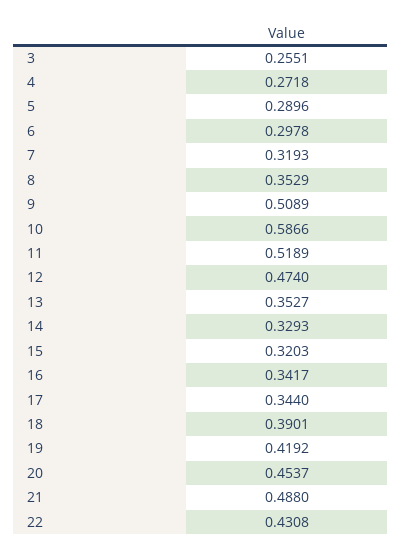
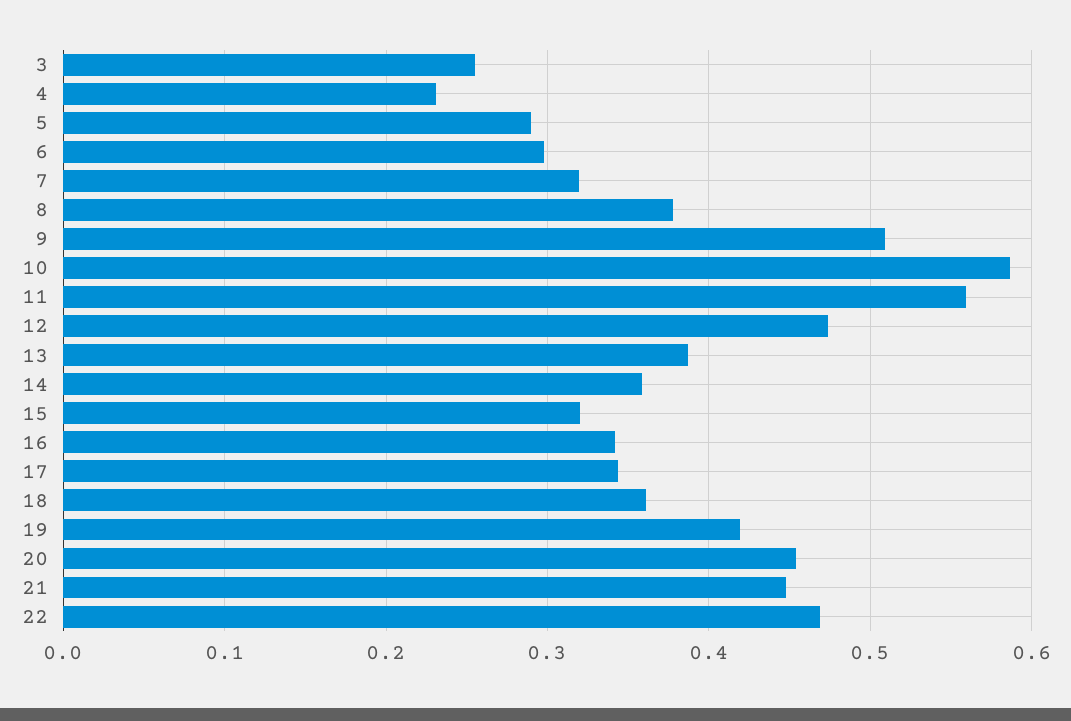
4: 0.2718 -> 0.23
8: 0.3529 -> 0.38
11: 0.5189 -> 0.56
13: 0.3527 -> 0.39
14: 0.3293 -> 0.36
18: 0.3901 -> 0.36
21: 0.488 -> 0.45
22: 0.4308 -> 0.47

